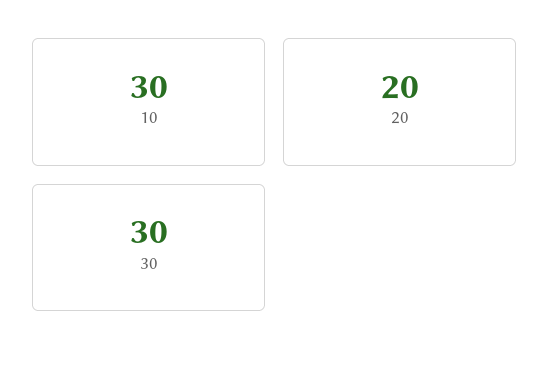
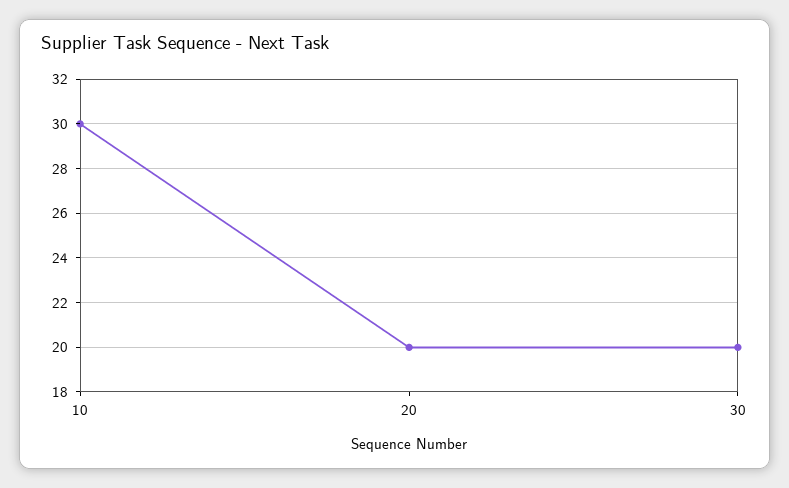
30: 30 -> 20

